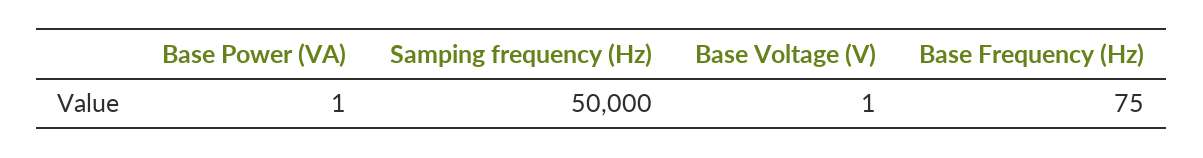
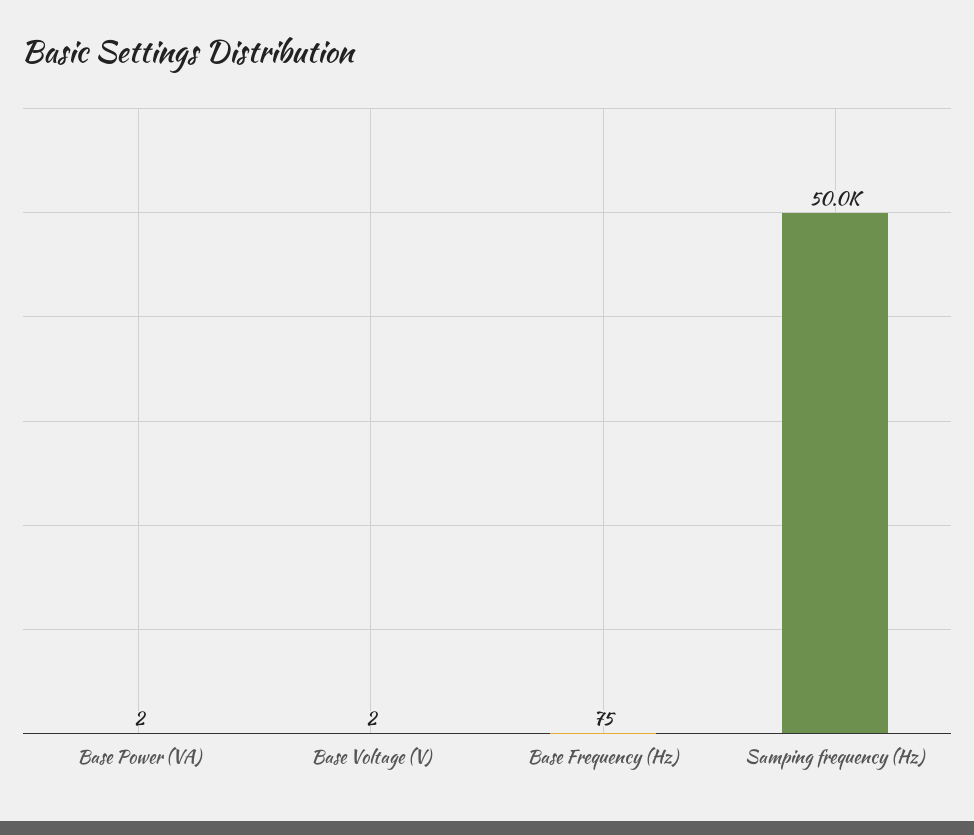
Base Power (VA): 1 -> 2
Base Voltage (V): 1 -> 2

